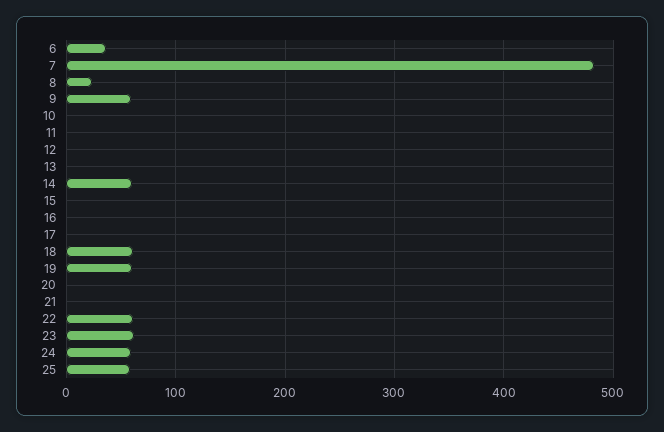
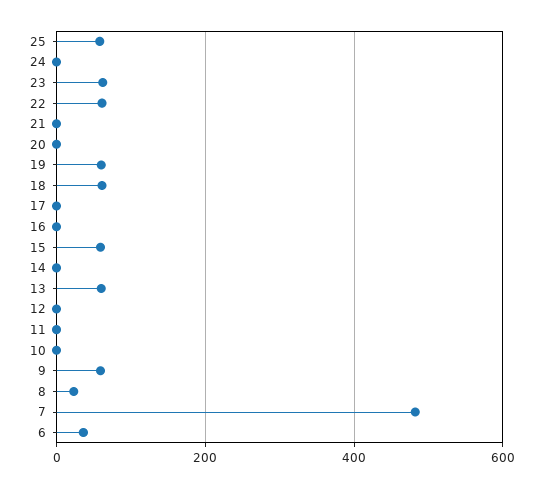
13: 0 -> 60
14: 60 -> 0
15: 0 -> 60
24: 60 -> 0

